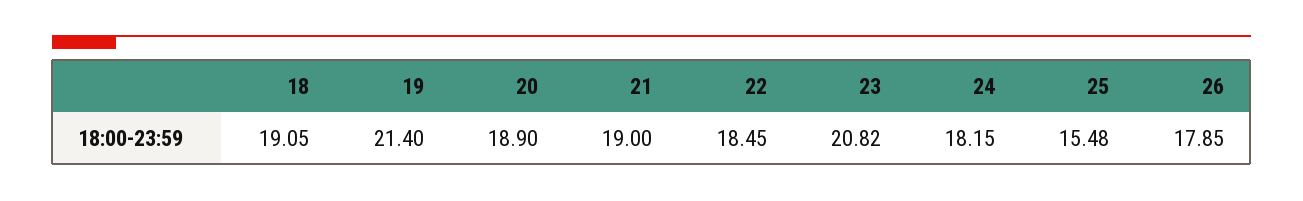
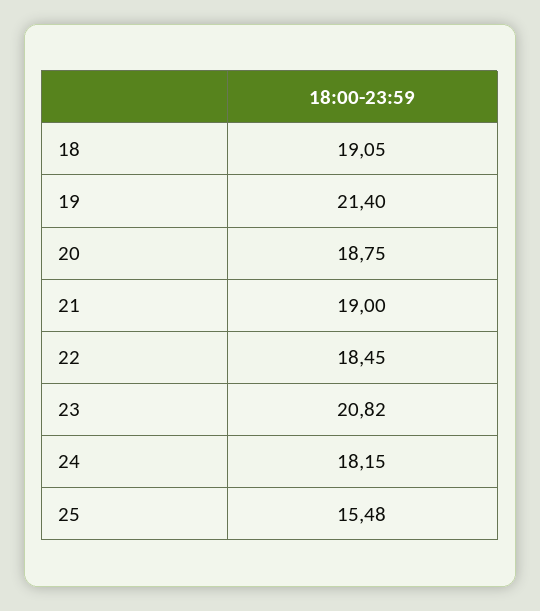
20: 18.9 -> 18.75
26: 17.85 -> none

